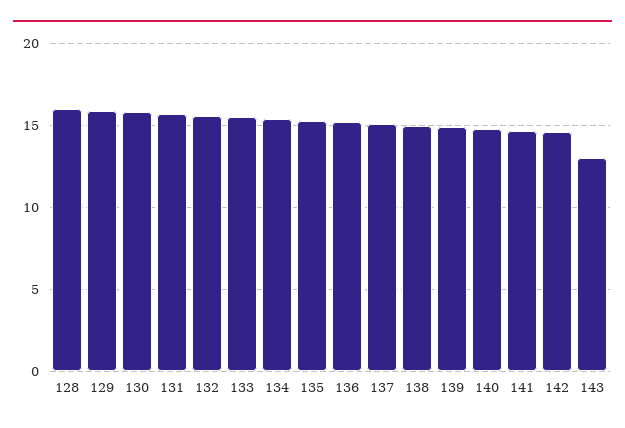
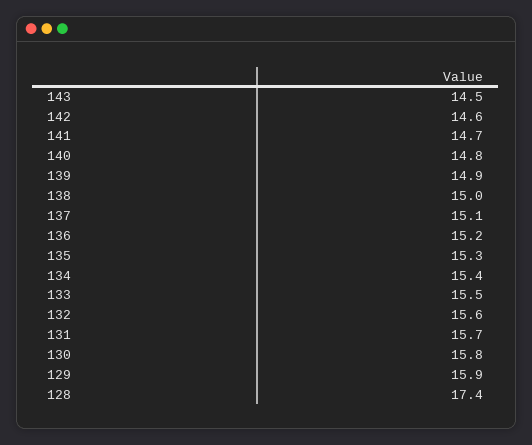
128: 16 -> 17.4
143: 13 -> 14.5

